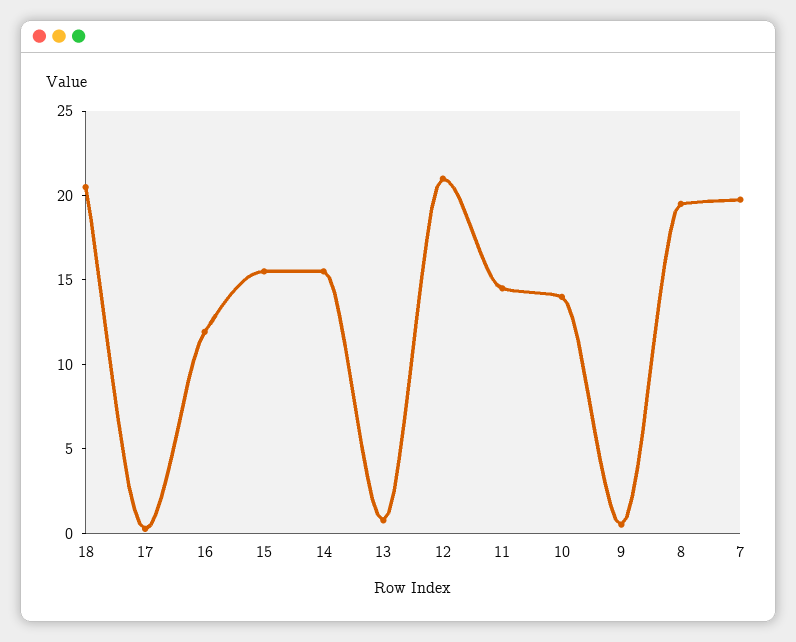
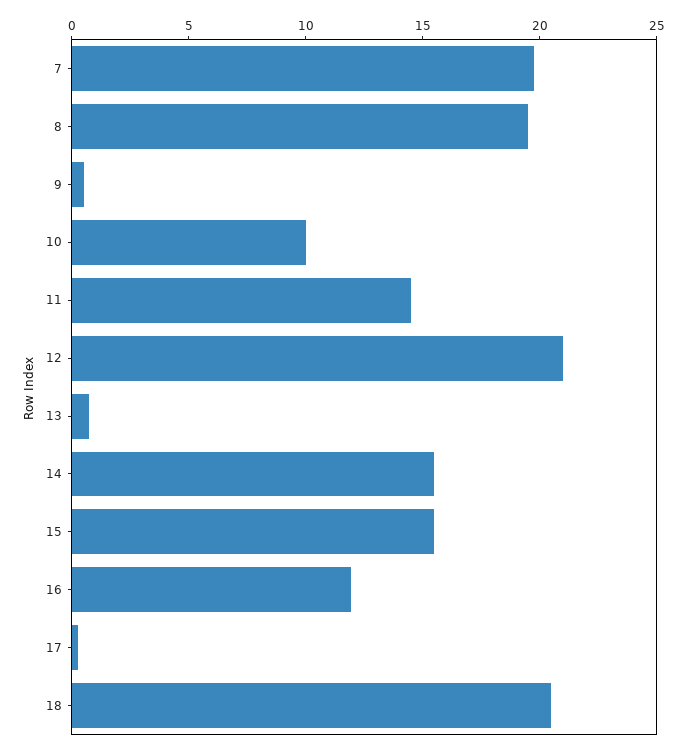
10: 14 -> 10

